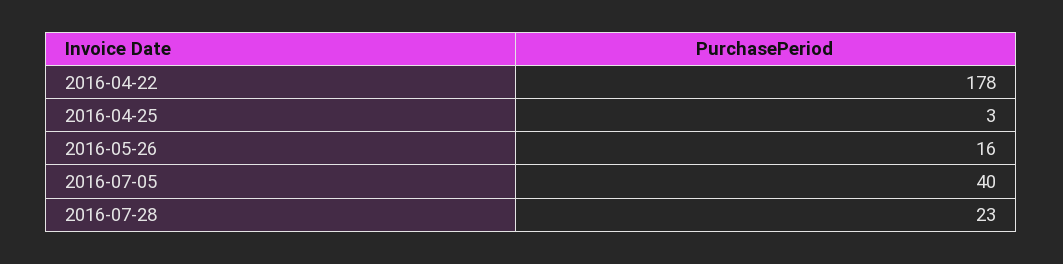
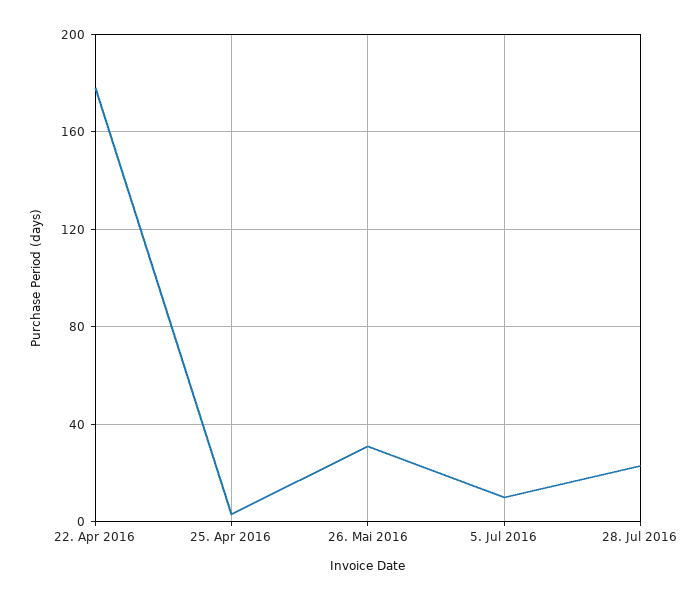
2016-05-26: 16 -> 30
2016-07-05: 40 -> 10

